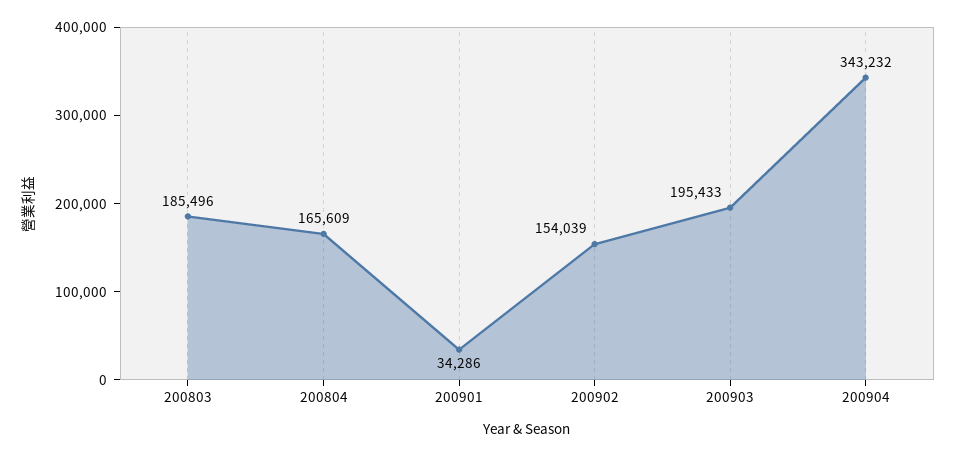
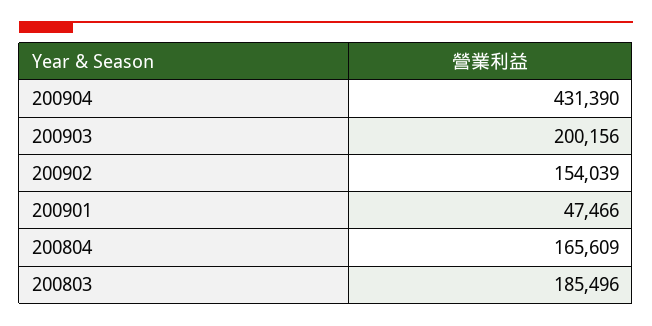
200901: 34286 -> 47466
200903: 195433 -> 200156
200904: 343232 -> 431390

